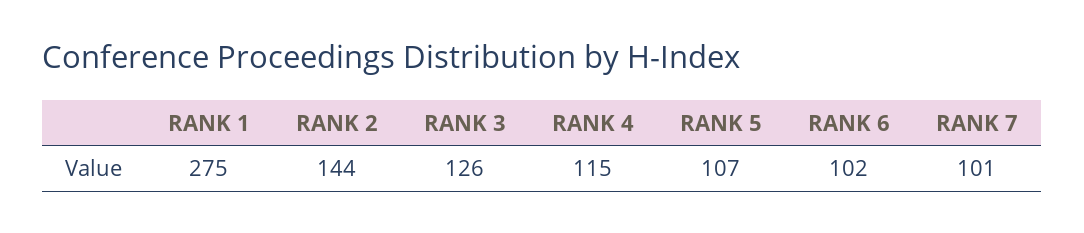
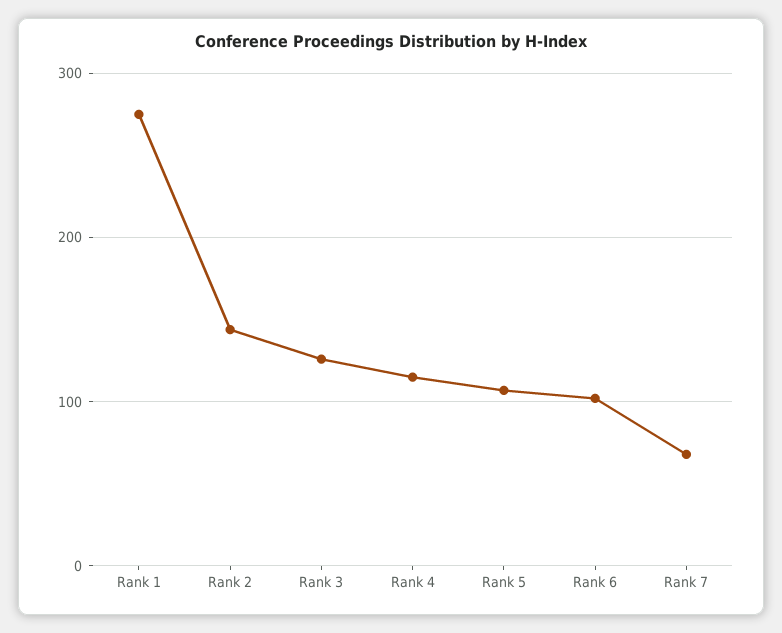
RANK 7: 101 -> 70

